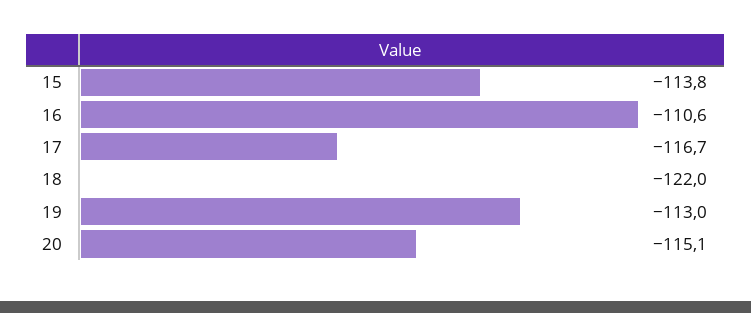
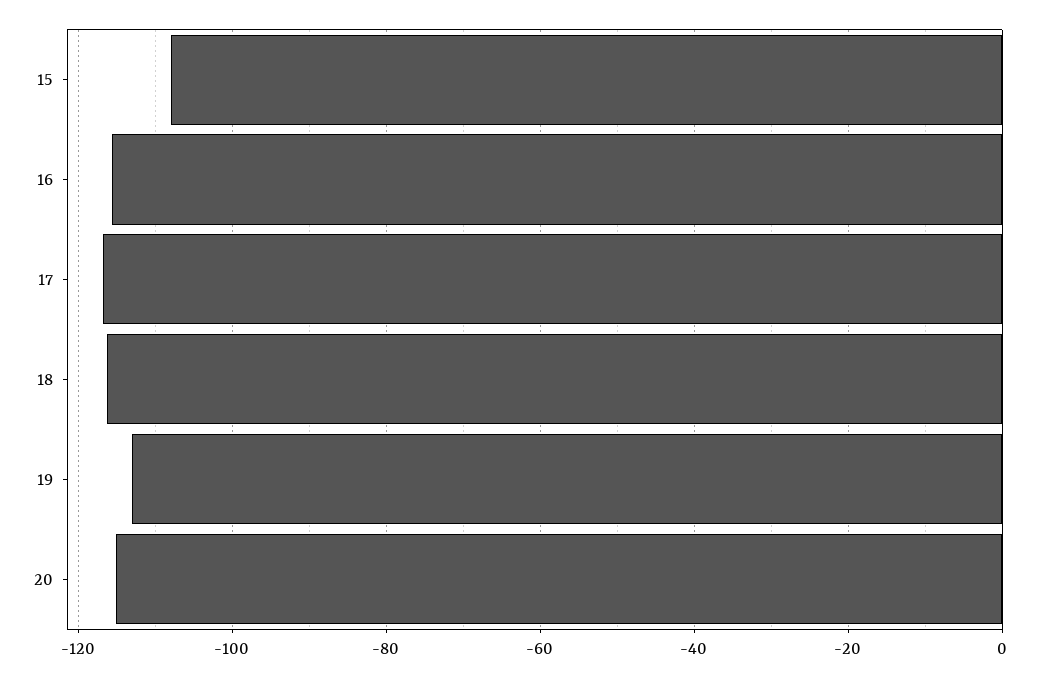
15: -113.8 -> -108
16: -110.6 -> -116
18: -122 -> -116

